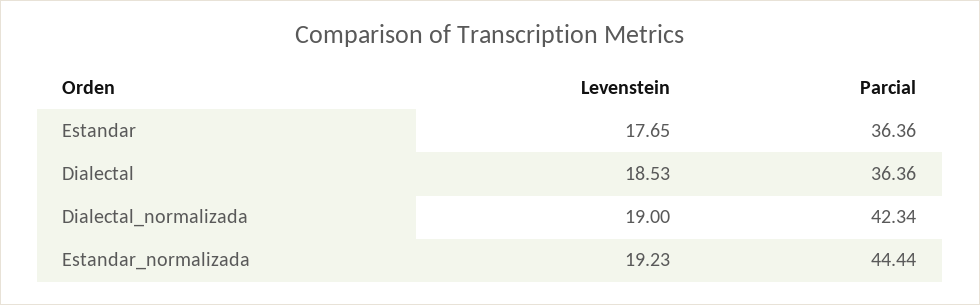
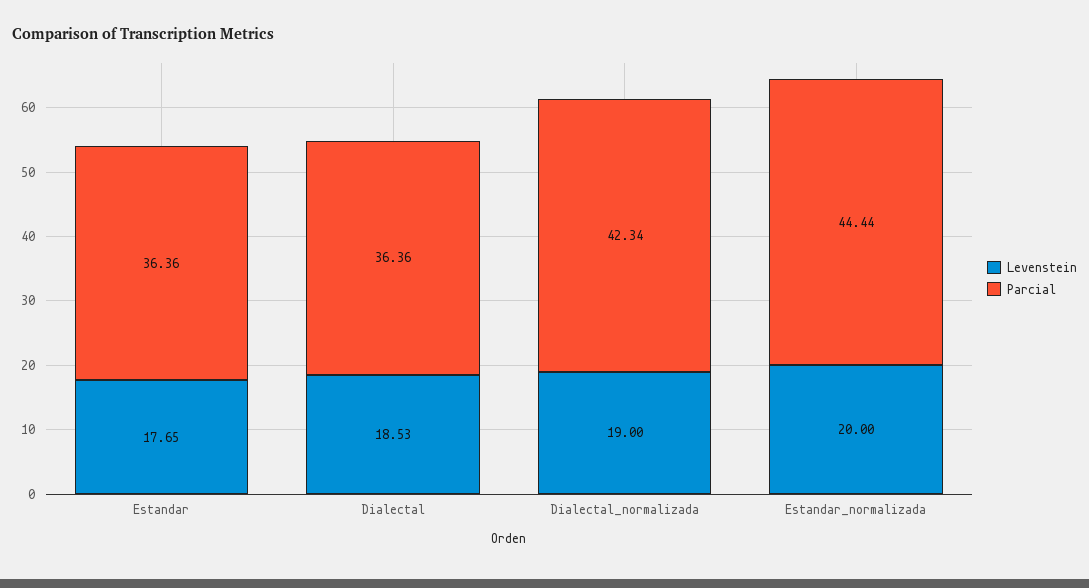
Levenstein, Estandar_normalizada: 19.23 -> 20

